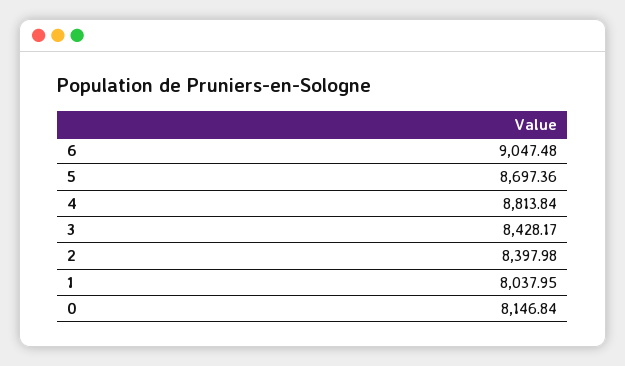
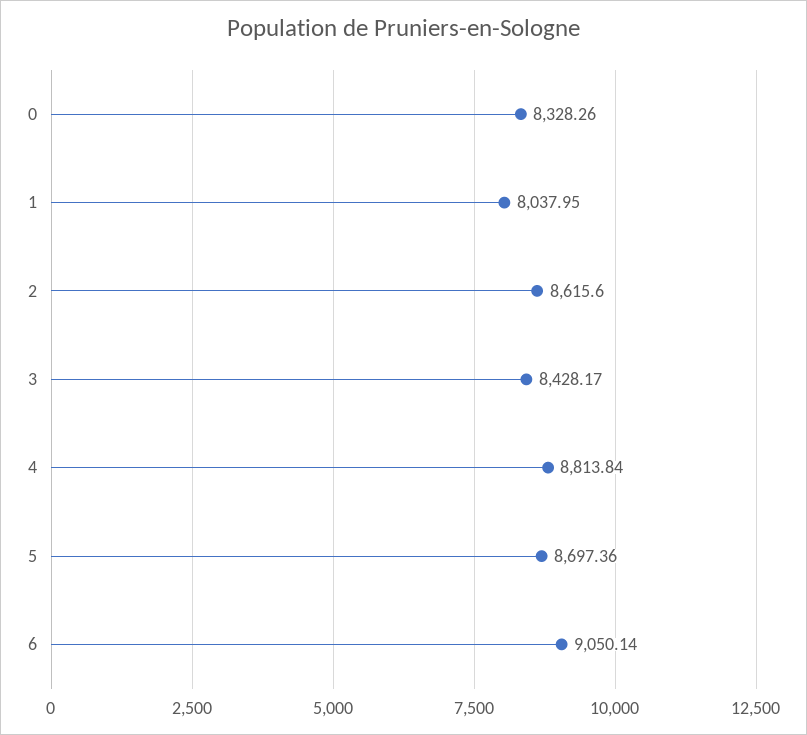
6: 9047.48 -> 9050.14
2: 8397.98 -> 8615.6
0: 8146.84 -> 8328.26

